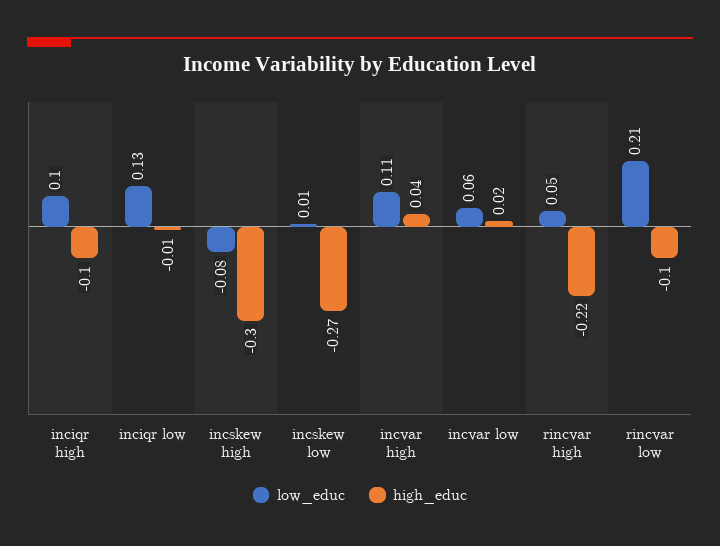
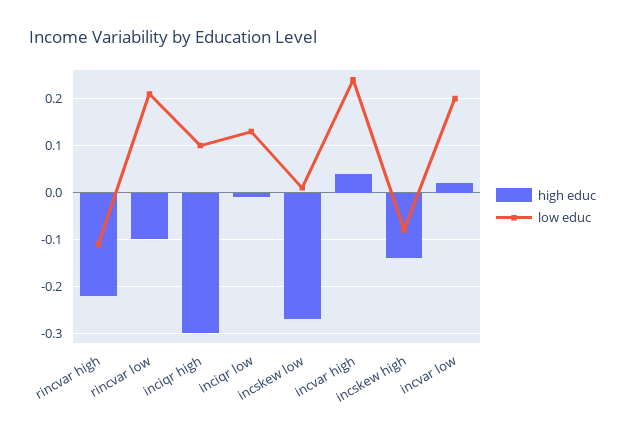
high_educ, inciqr high: -0.1 -> -0.3
high_educ, incskew high: -0.3 -> -0.15
low_educ, incvar high: 0.11 -> 0.25
low_educ, incvar low: 0.06 -> 0.2
low_educ, rincvar high: 0.05 -> -0.1

